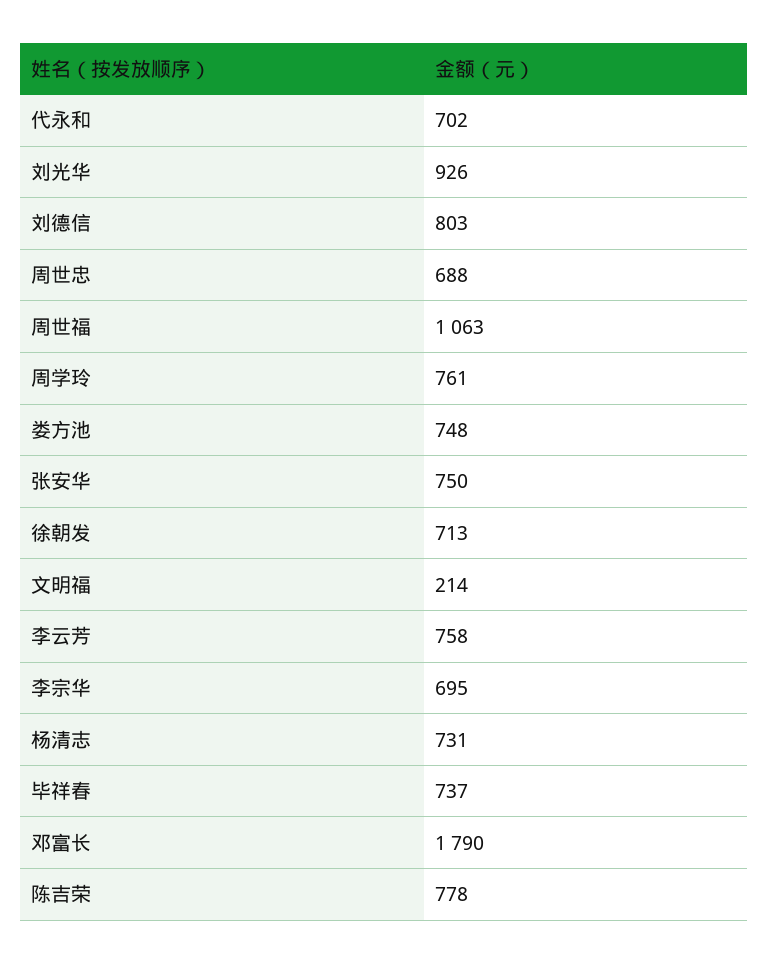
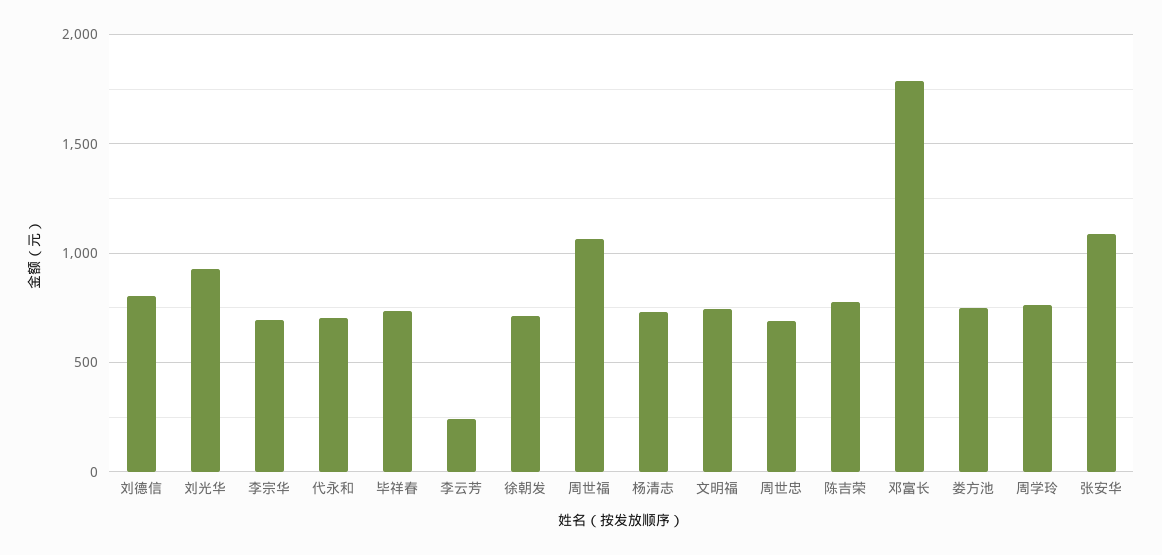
张安华: 750 -> 1100
文明福: 214 -> 750
李云芳: 758 -> 250

